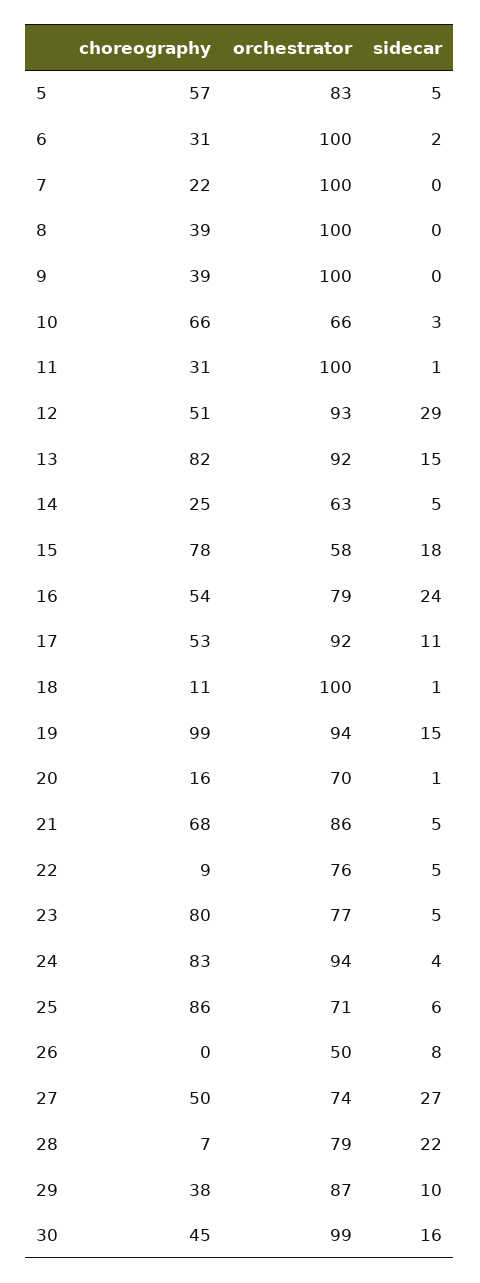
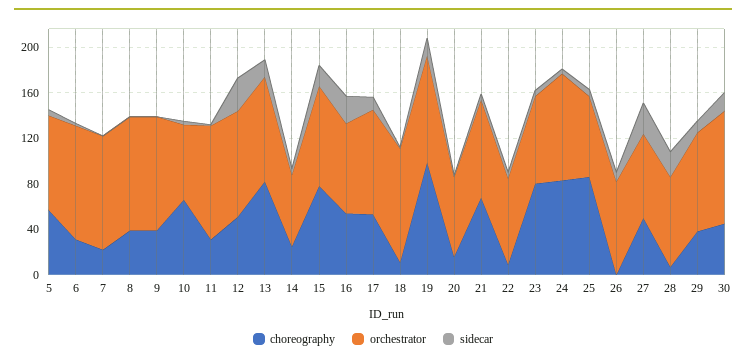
orchestrator, 15: 58 -> 90
orchestrator, 26: 50 -> 80

